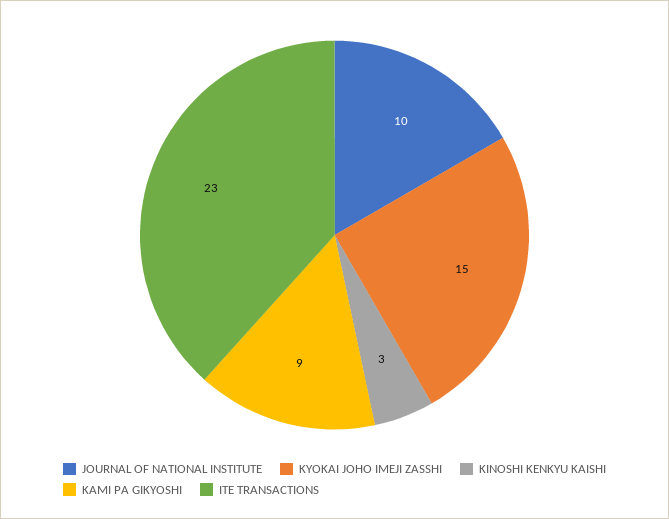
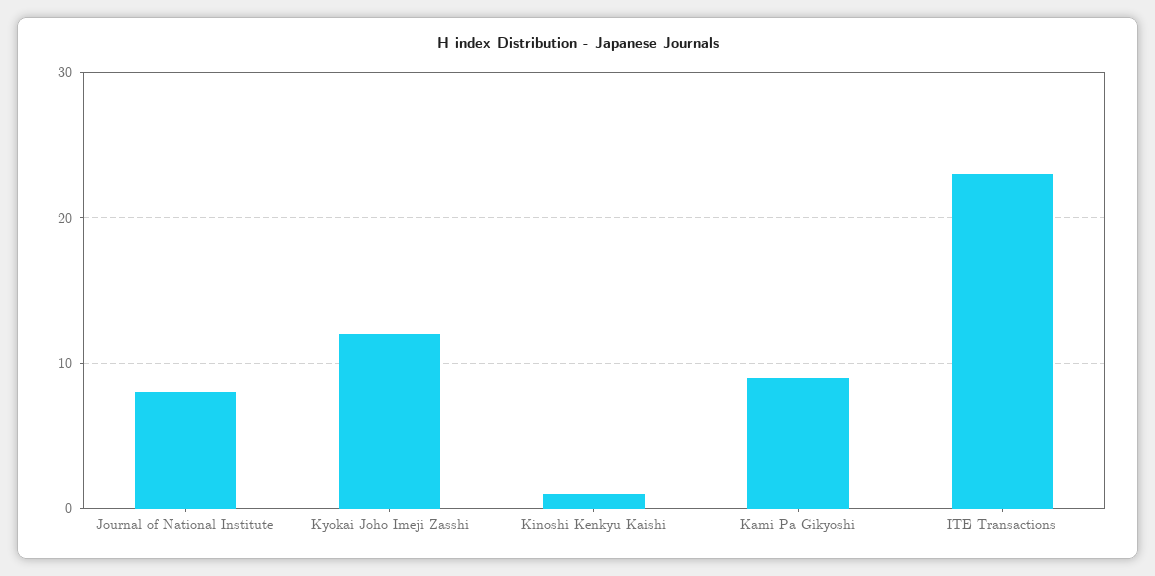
JOURNAL OF NATIONAL INSTITUTE: 10 -> 8
KYOKAI JOHO IMEJI ZASSHI: 15 -> 12
KINOSHI KENKYU KAISHI: 3 -> 1

